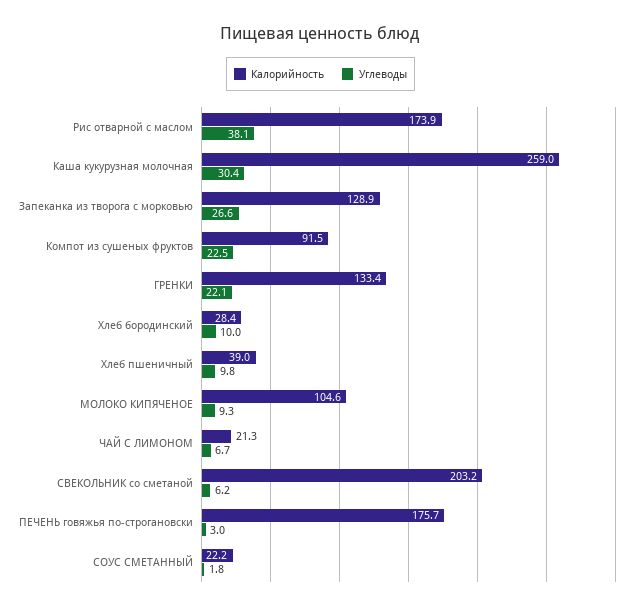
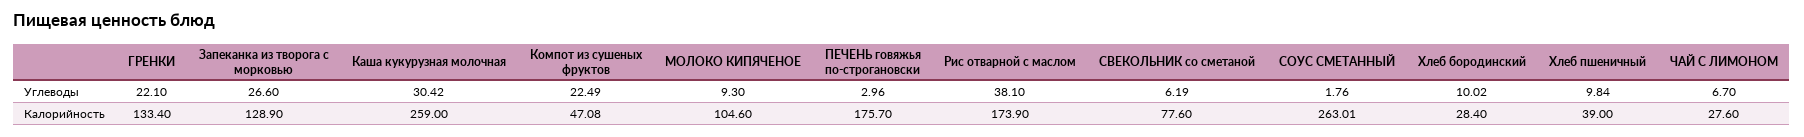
Калорийность, Компот из сушеных фруктов: 91.5 -> 47.08
Калорийность, ЧАЙ С ЛИМОНОМ: 21.3 -> 27.6
Калорийность, СВЕКОЛЬНИК со сметаной: 203.2 -> 77.6
Калорийность, СОУС СМЕТАННЫЙ: 22.2 -> 263.01

